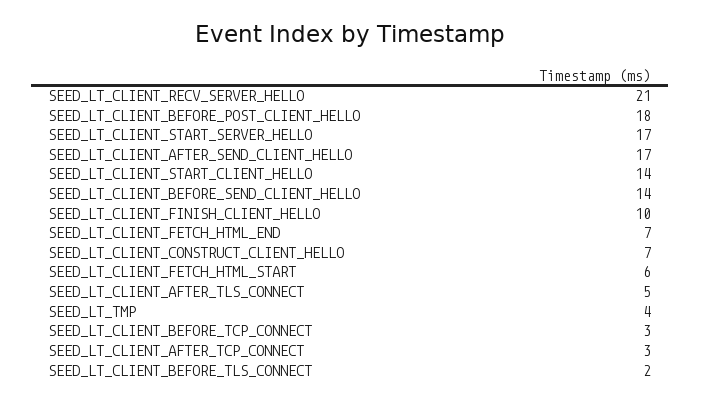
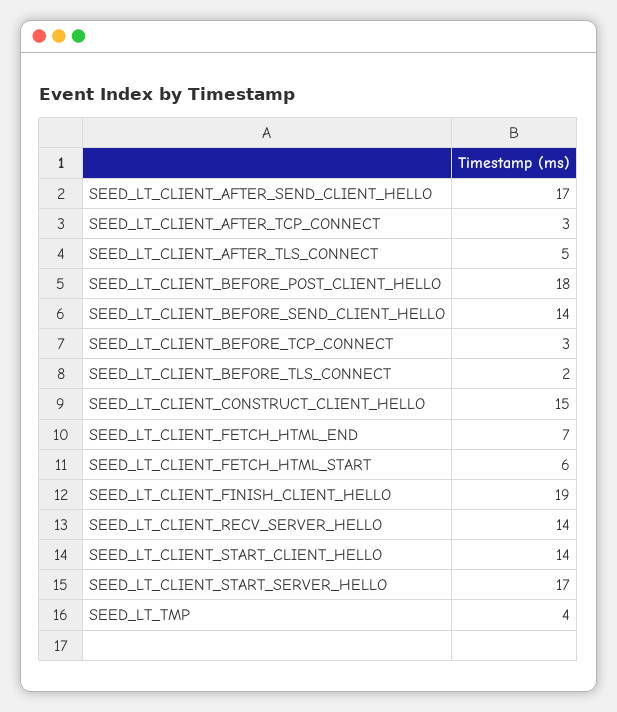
SEED_LT_CLIENT_RECV_SERVER_HELLO: 21 -> 14
SEED_LT_CLIENT_FINISH_CLIENT_HELLO: 10 -> 19
SEED_LT_CLIENT_CONSTRUCT_CLIENT_HELLO: 7 -> 15

